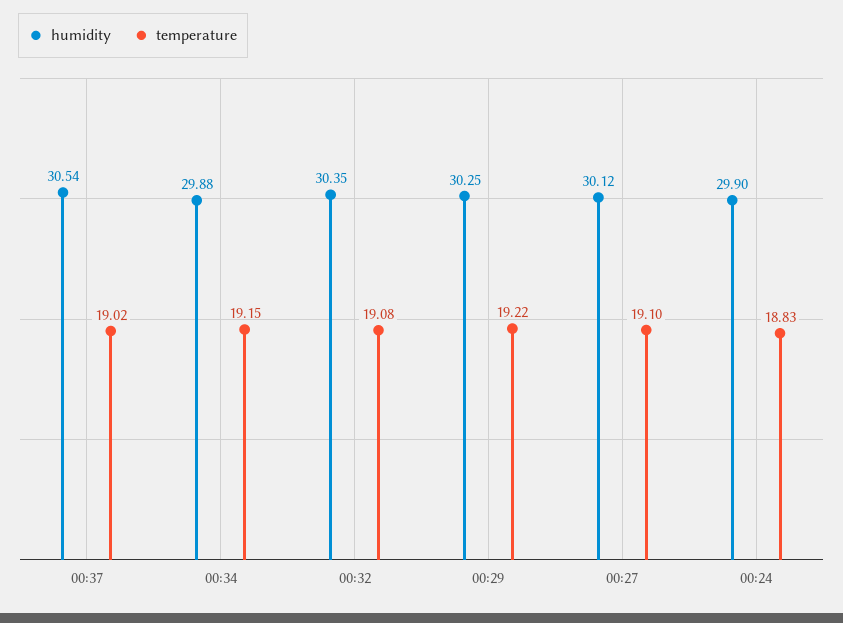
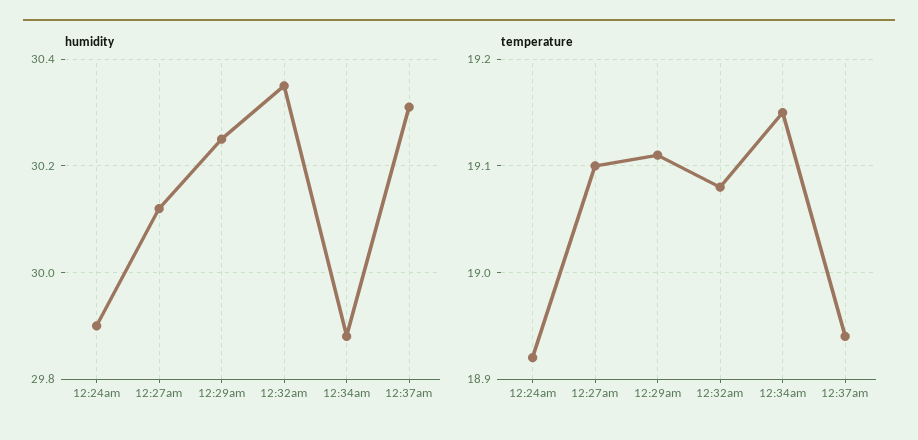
humidity, 00:37: 30.54 -> 30.3
temperature, 00:37: 19.02 -> 18.94
temperature, 00:29: 19.22 -> 19.11
temperature, 00:24: 18.83 -> 18.92

